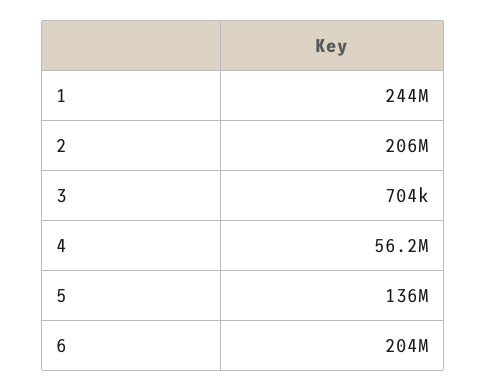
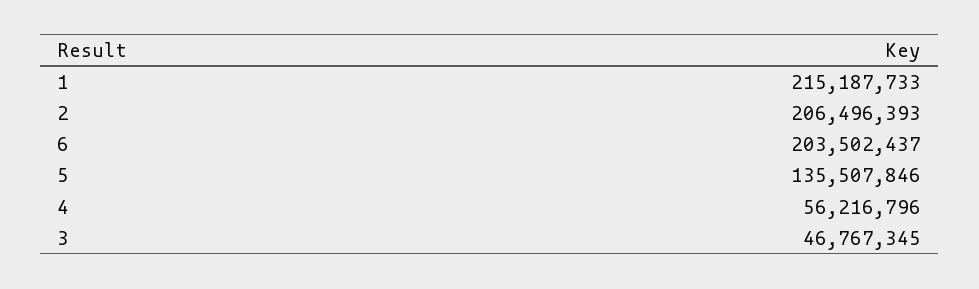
1: 244000000 -> 215187733
3: 704000 -> 46767345

